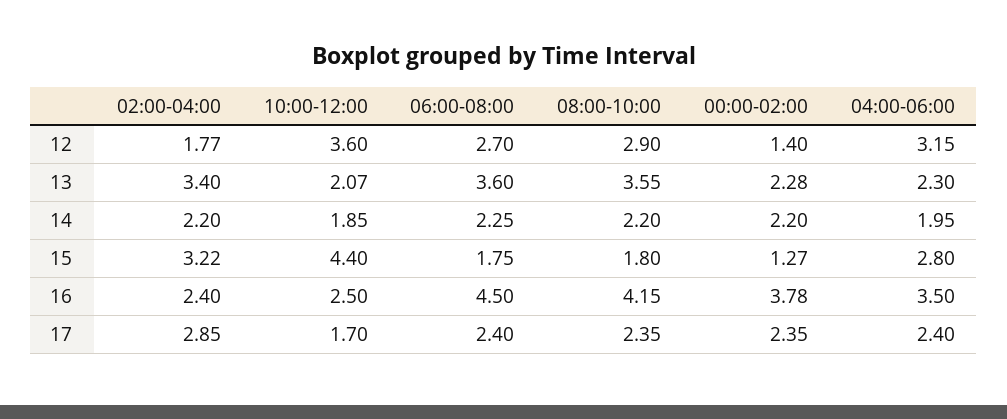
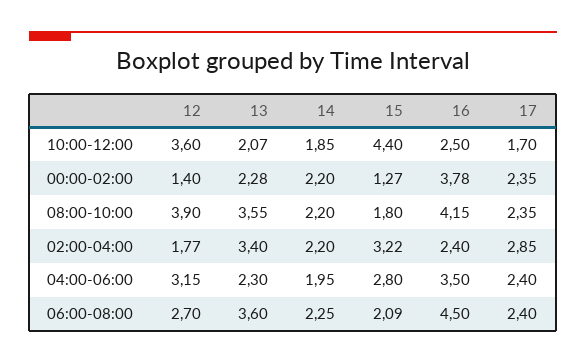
08:00-10:00, 12: 2.9 -> 3.9
06:00-08:00, 15: 1.75 -> 2.09

